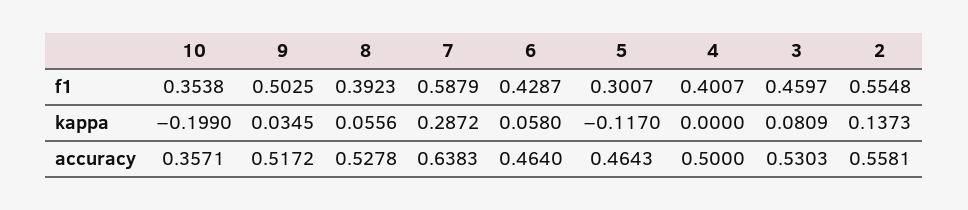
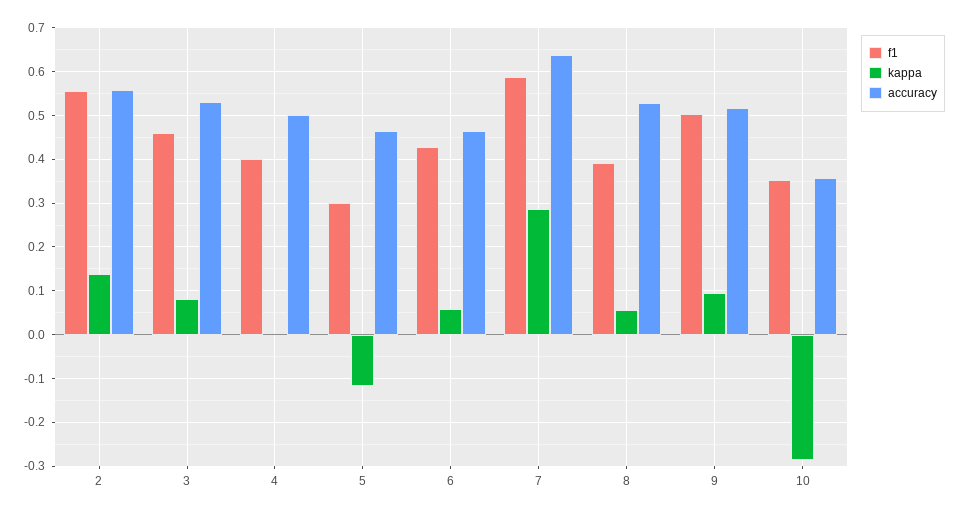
kappa, 10: -0.199 -> -0.28
kappa, 9: 0.0345 -> 0.1

